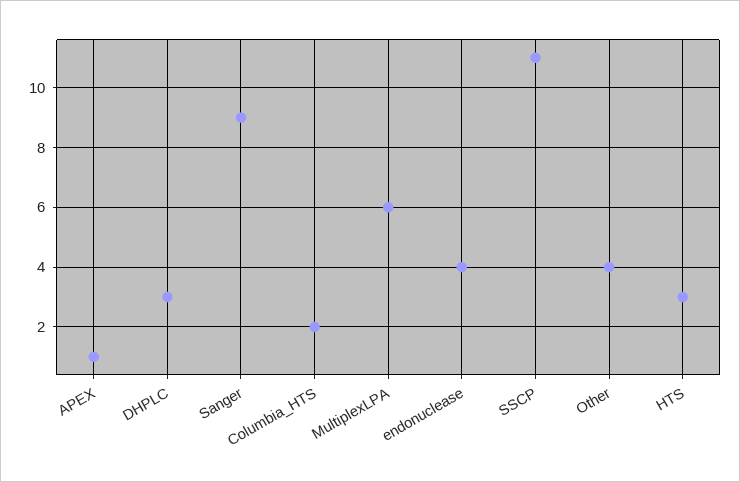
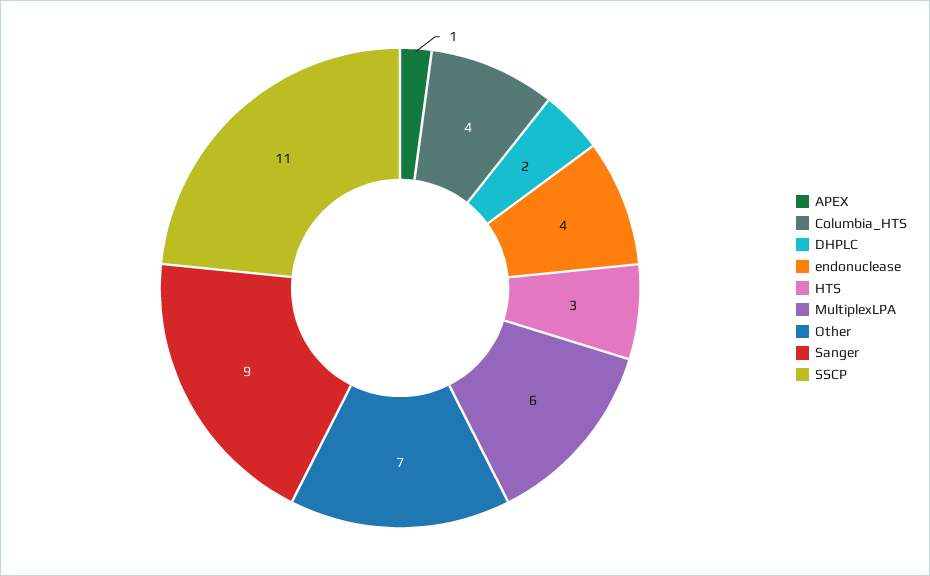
DHPLC: 3 -> 2
Columbia_HTS: 2 -> 4
Other: 4 -> 7

